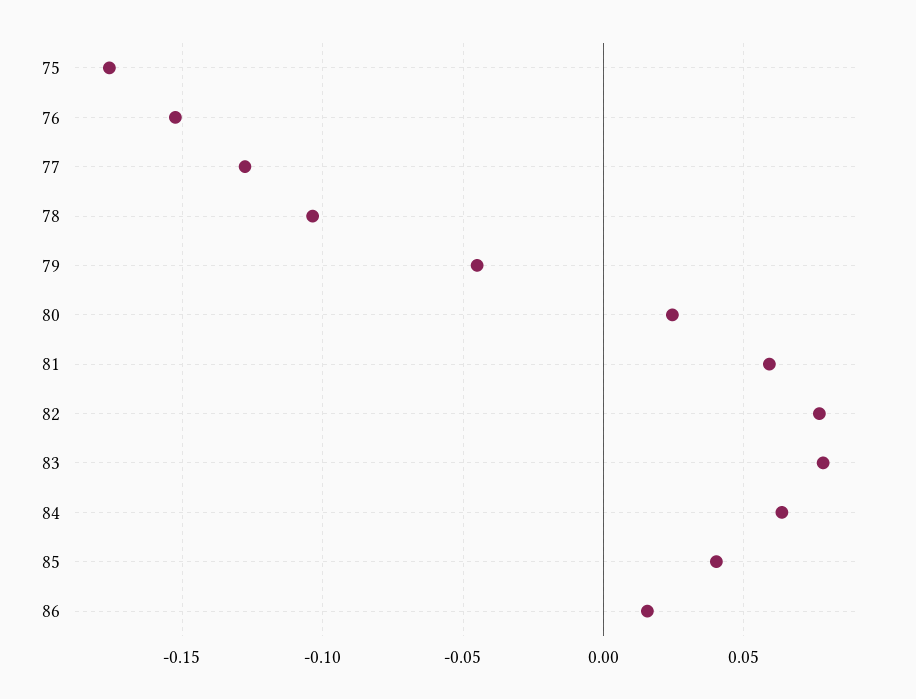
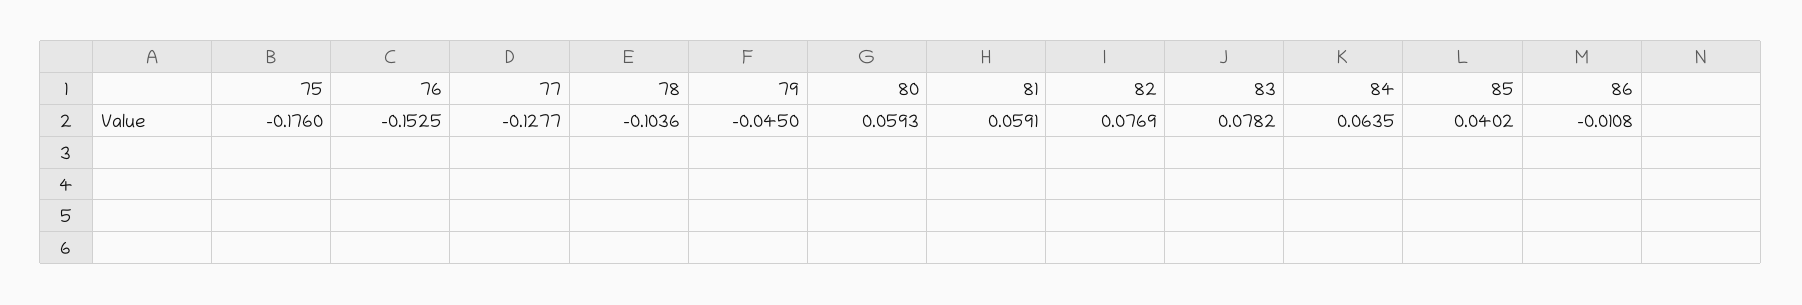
80: 0.025 -> 0.0593
86: 0.015 -> -0.0108

